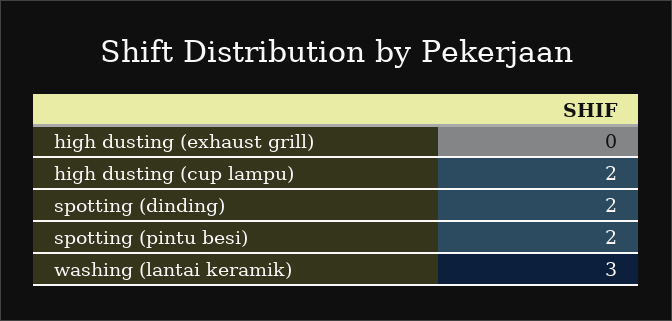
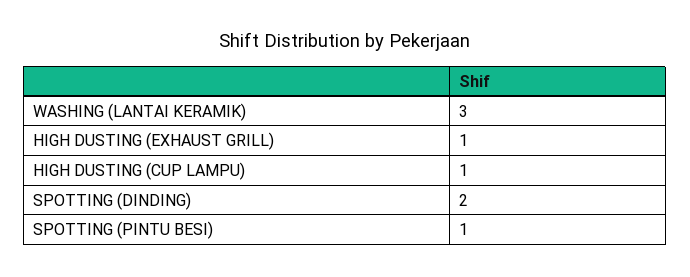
high dusting (exhaust grill): 0 -> 1
high dusting (cup lampu): 2 -> 1
spotting (pintu besi): 2 -> 1

